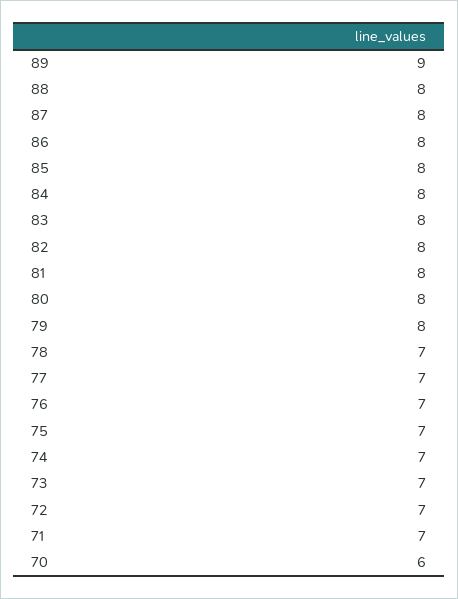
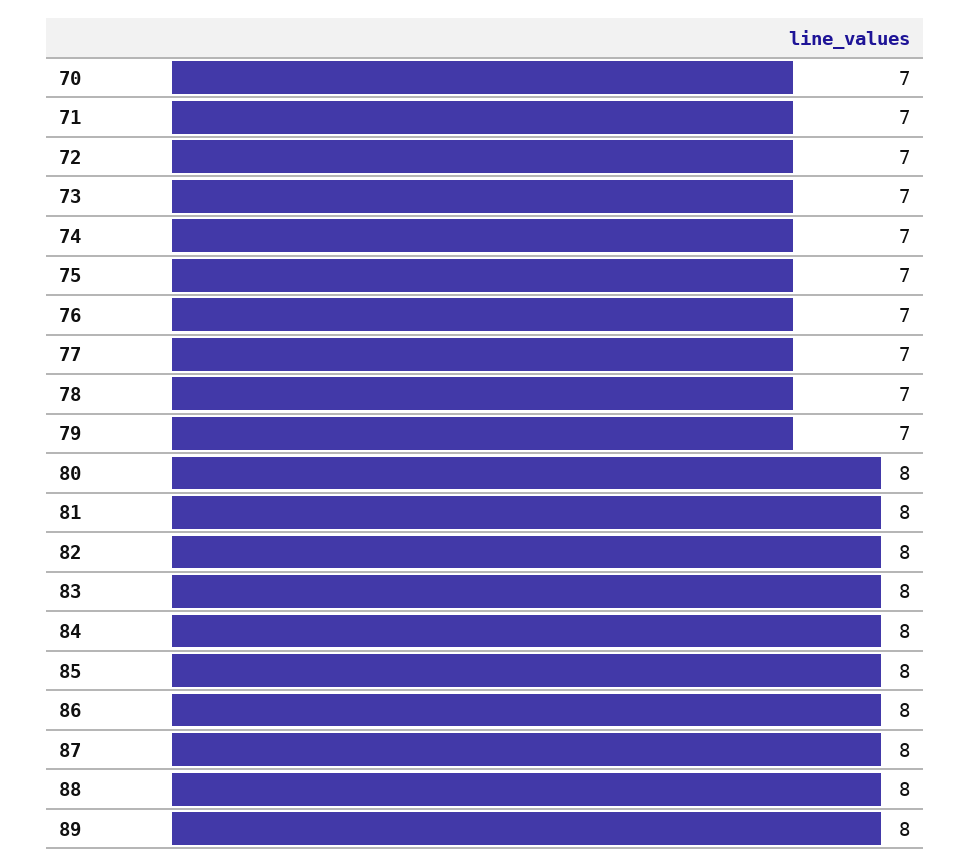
89: 9 -> 8
79: 8 -> 7
70: 6 -> 7

